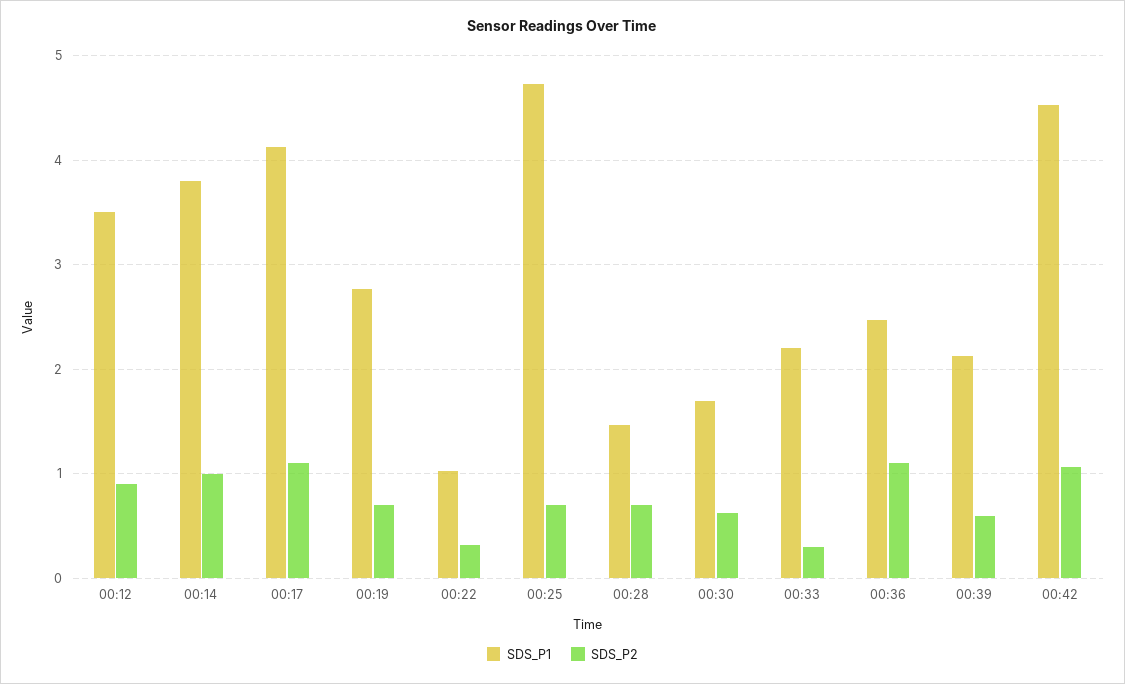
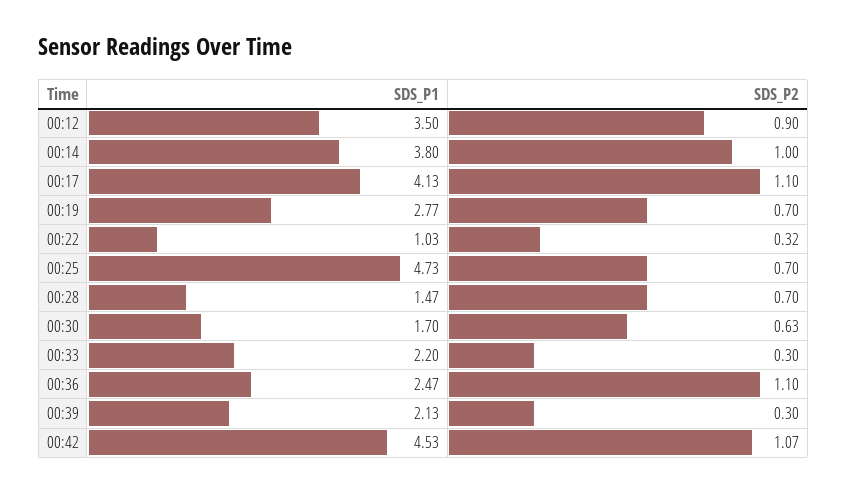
SDS_P2, 00:39: 0.6 -> 0.3

